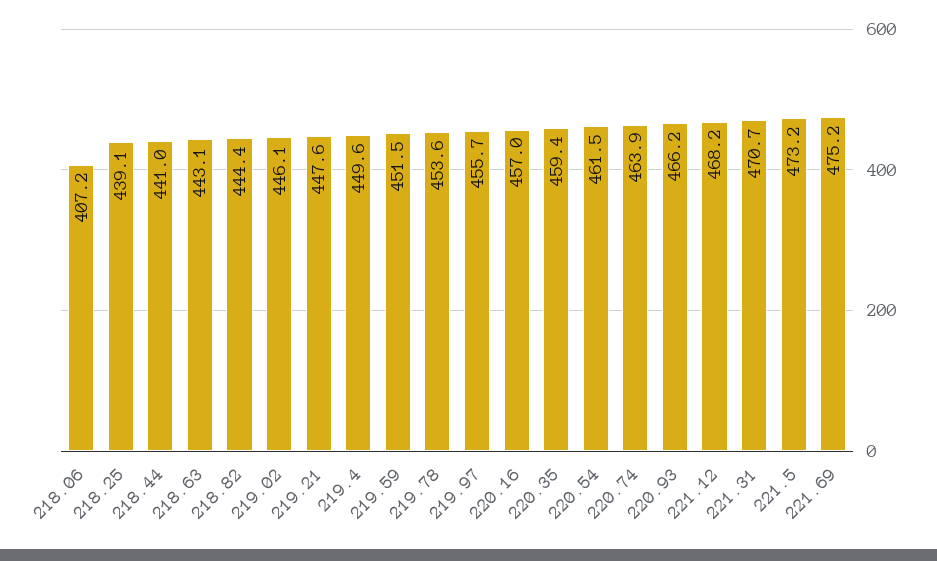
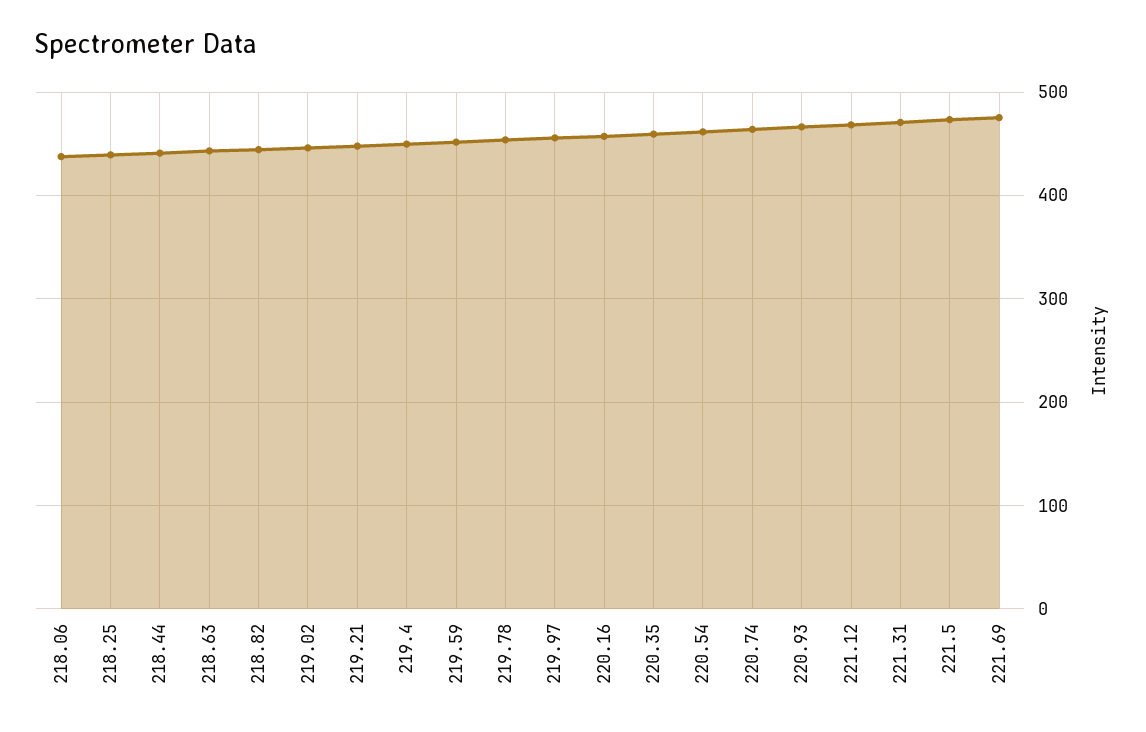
218.06: 407.2 -> 440

